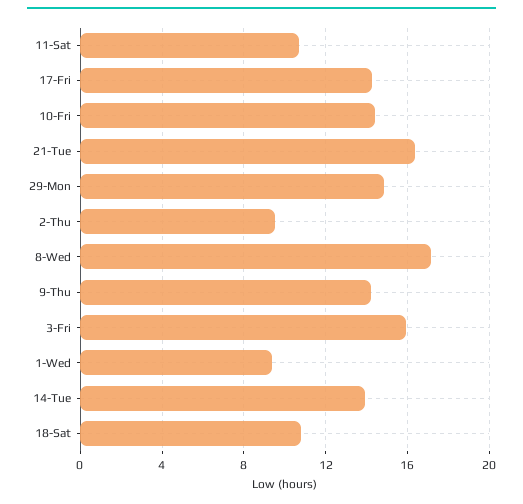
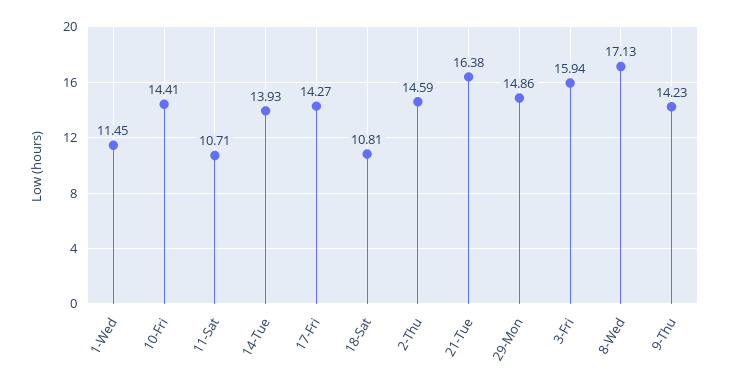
2-Thu: 9.5 -> 14.59
1-Wed: 9.5 -> 11.45

